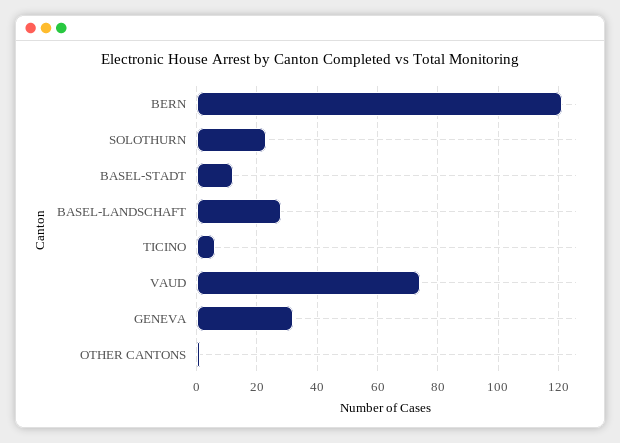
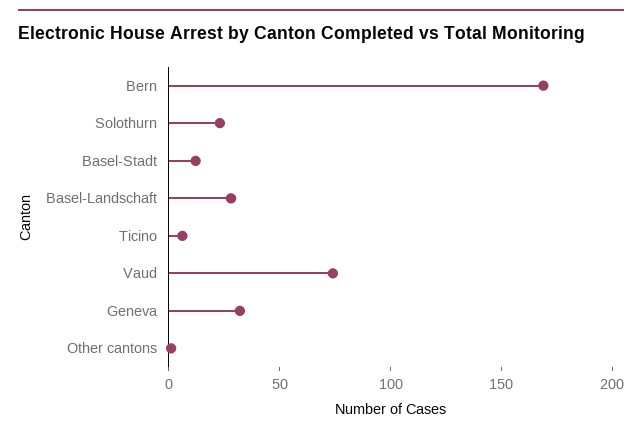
BERN: 120 -> 170

